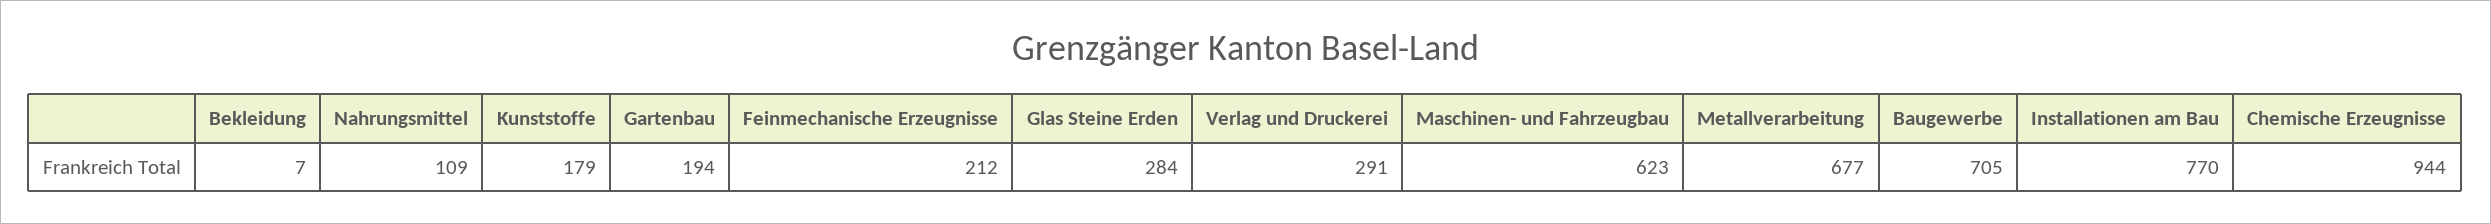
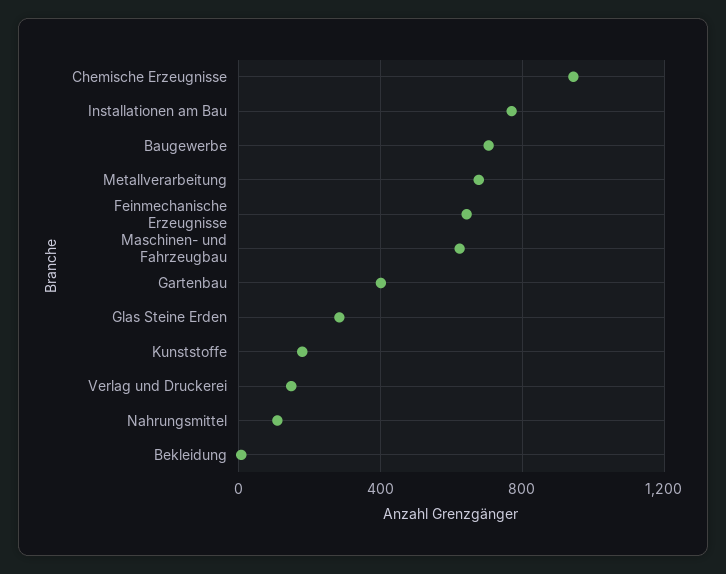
Gartenbau: 194 -> 400
Feinmechanische Erzeugnisse: 212 -> 650
Verlag und Druckerei: 291 -> 150

